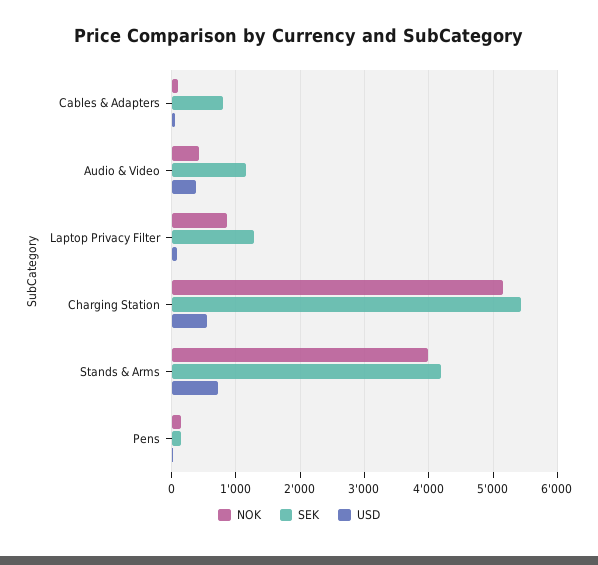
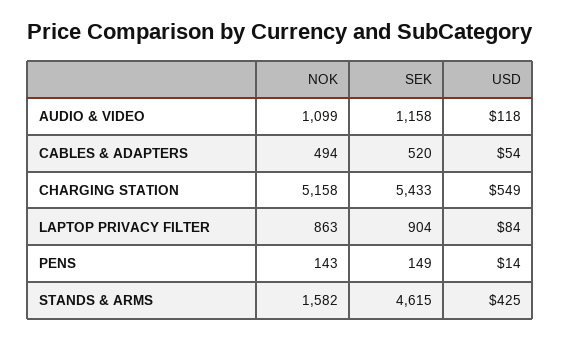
NOK, Cables & Adapters: 100 -> 494
SEK, Cables & Adapters: 800 -> 520
NOK, Audio & Video: 400 -> 1099
USD, Audio & Video: 400 -> 118
SEK, Laptop Privacy Filter: 1300 -> 904
NOK, Stands & Arms: 4000 -> 1582
SEK, Stands & Arms: 4200 -> 4615
USD, Stands & Arms: 700 -> 425

